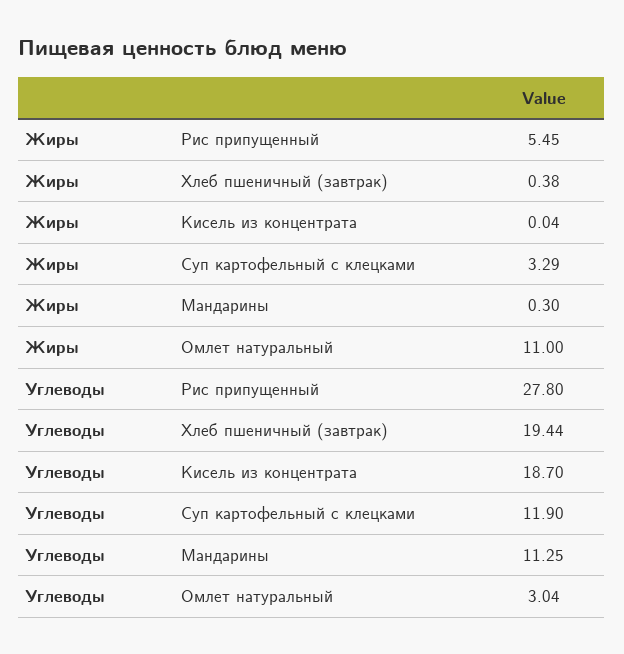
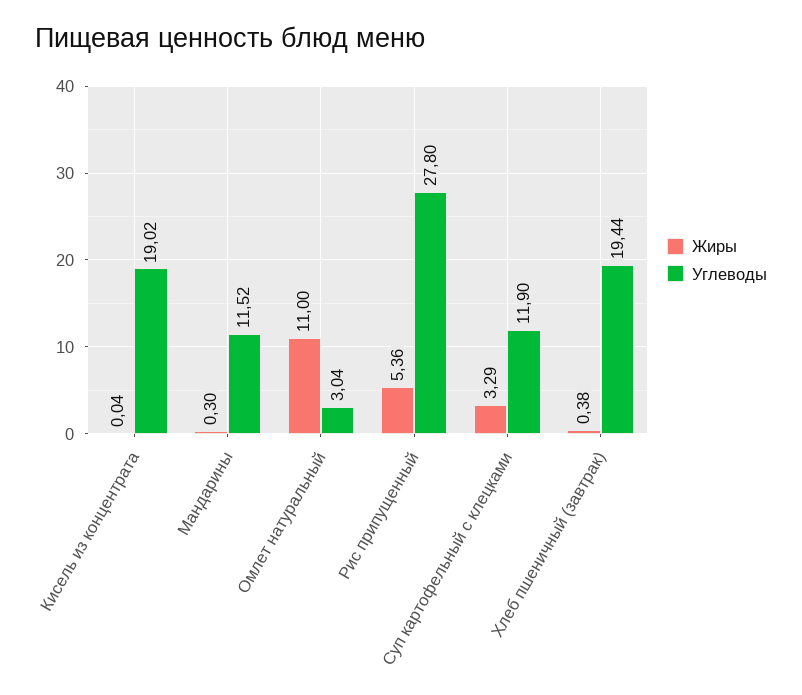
Жиры, Рис припущенный: 5.45 -> 5.36
Углеводы, Кисель из концентрата: 18.7 -> 19.02
Углеводы, Мандарины: 11.25 -> 11.52

